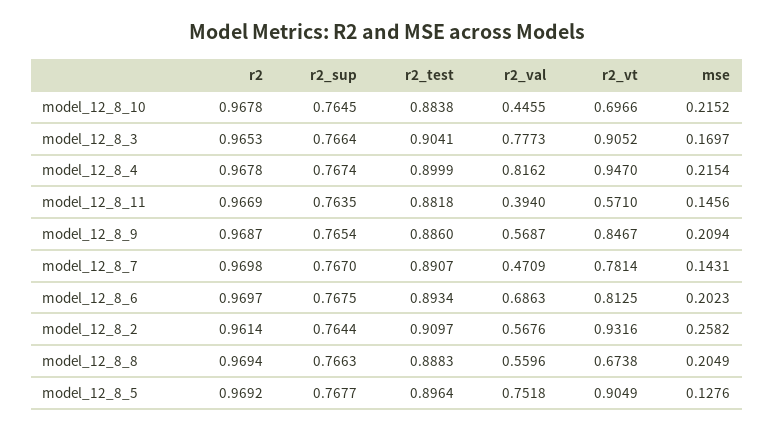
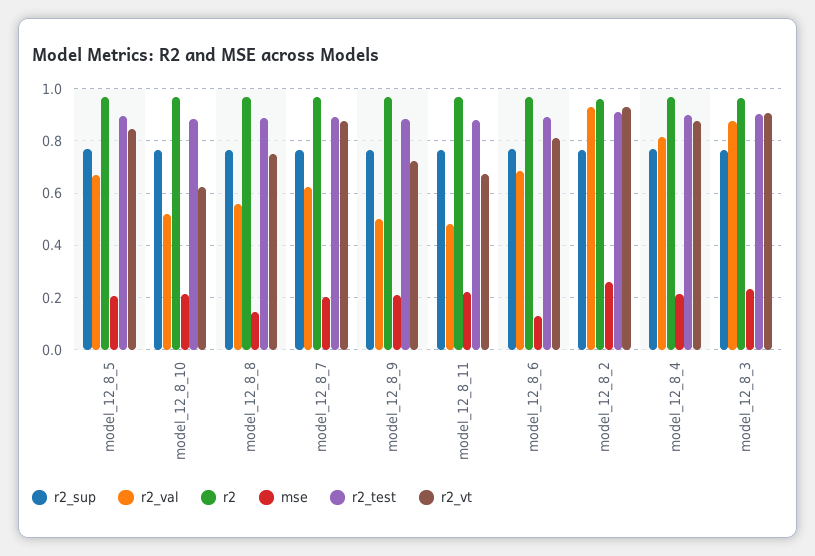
r2_val, model_12_8_10: 0.4455 -> 0.525
r2_vt, model_12_8_10: 0.6966 -> 0.625
r2_val, model_12_8_3: 0.7773 -> 0.875
mse, model_12_8_3: 0.1697 -> 0.225
r2_vt, model_12_8_4: 0.947 -> 0.875
r2_val, model_12_8_11: 0.394 -> 0.475
r2_vt, model_12_8_11: 0.571 -> 0.675
mse, model_12_8_11: 0.1456 -> 0.225
r2_val, model_12_8_9: 0.5687 -> 0.5
r2_vt, model_12_8_9: 0.8467 -> 0.725
r2_val, model_12_8_7: 0.4709 -> 0.625
r2_vt, model_12_8_7: 0.7814 -> 0.875
mse, model_12_8_7: 0.1431 -> 0.2
mse, model_12_8_6: 0.2023 -> 0.125
r2_val, model_12_8_2: 0.5676 -> 0.925
r2_vt, model_12_8_8: 0.6738 -> 0.75
mse, model_12_8_8: 0.2049 -> 0.15
r2_val, model_12_8_5: 0.7518 -> 0.675
r2_vt, model_12_8_5: 0.9049 -> 0.85
mse, model_12_8_5: 0.1276 -> 0.2

